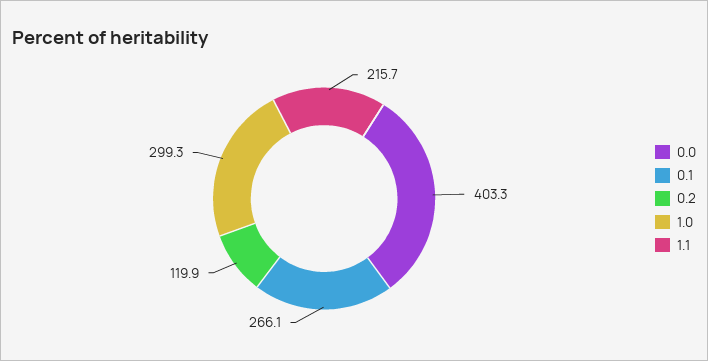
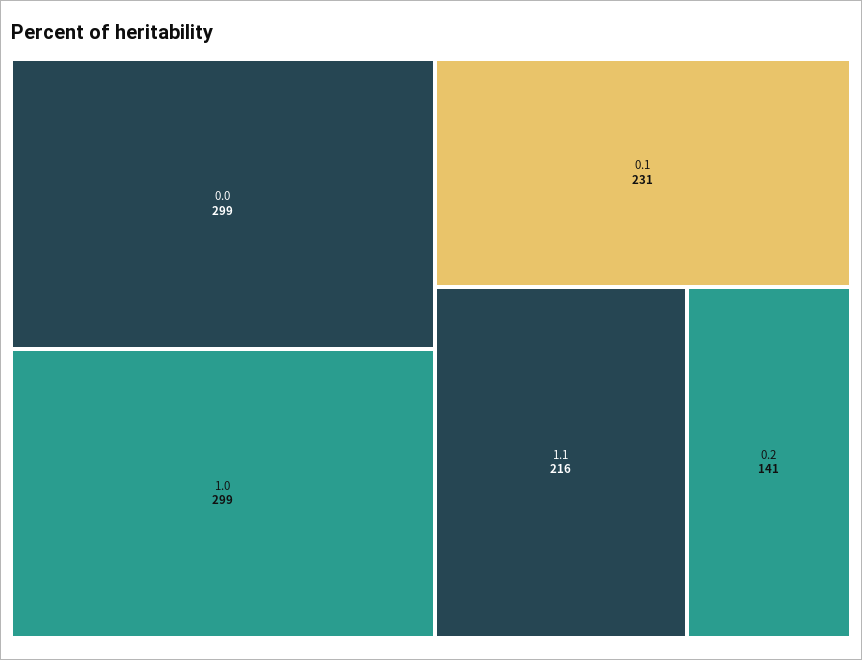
0.0: 403.3 -> 299
0.1: 266.1 -> 231
0.2: 119.9 -> 141

